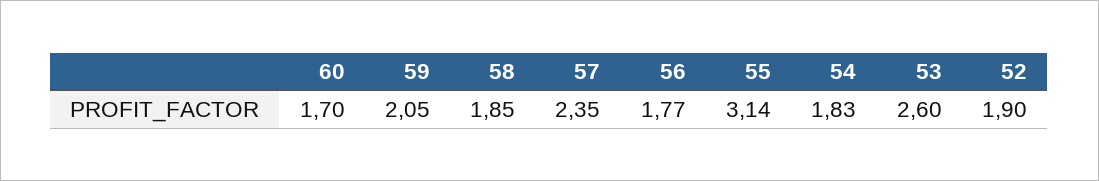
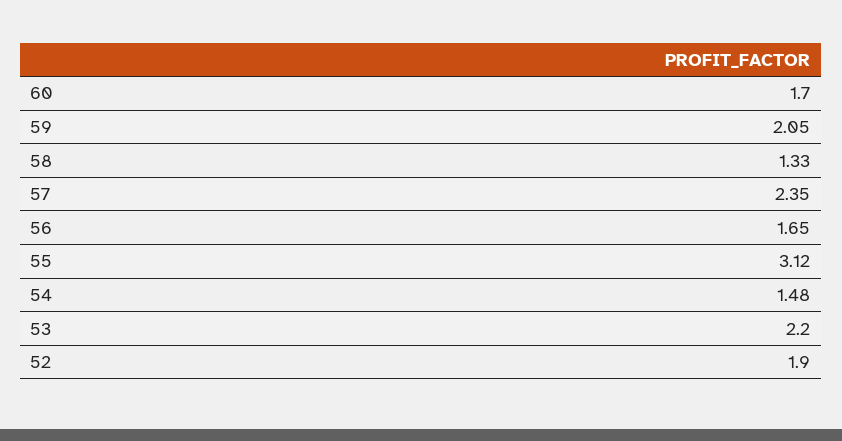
58: 1.85 -> 1.33
56: 1.77 -> 1.65
55: 3.14 -> 3.12
54: 1.83 -> 1.48
53: 2.6 -> 2.2

